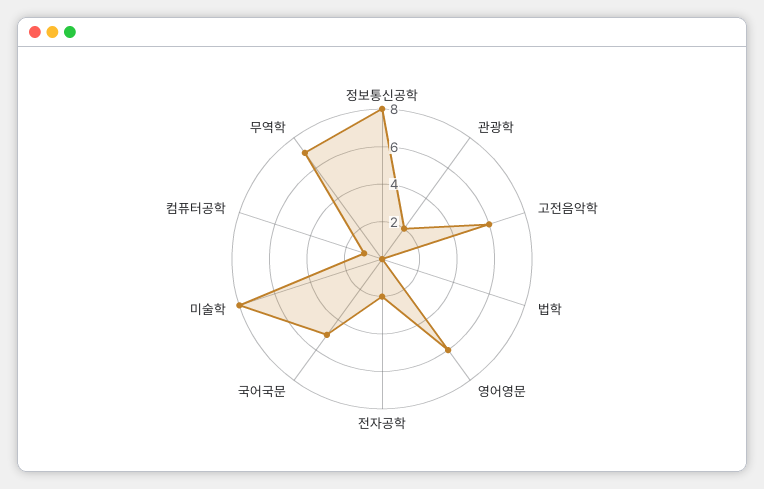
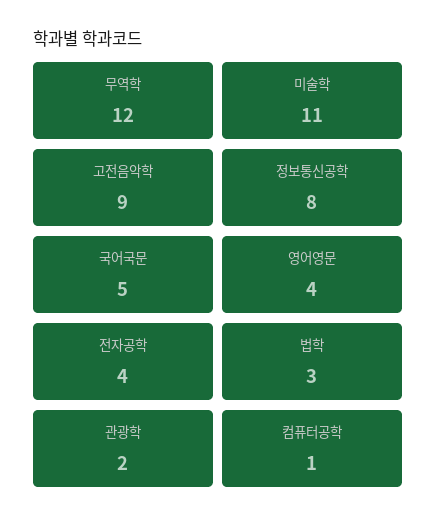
고전음악학: 6 -> 9
법학: 0 -> 3
영어영문: 6 -> 4
전자공학: 2 -> 4
미술학: 8 -> 11
무역학: 7 -> 12

